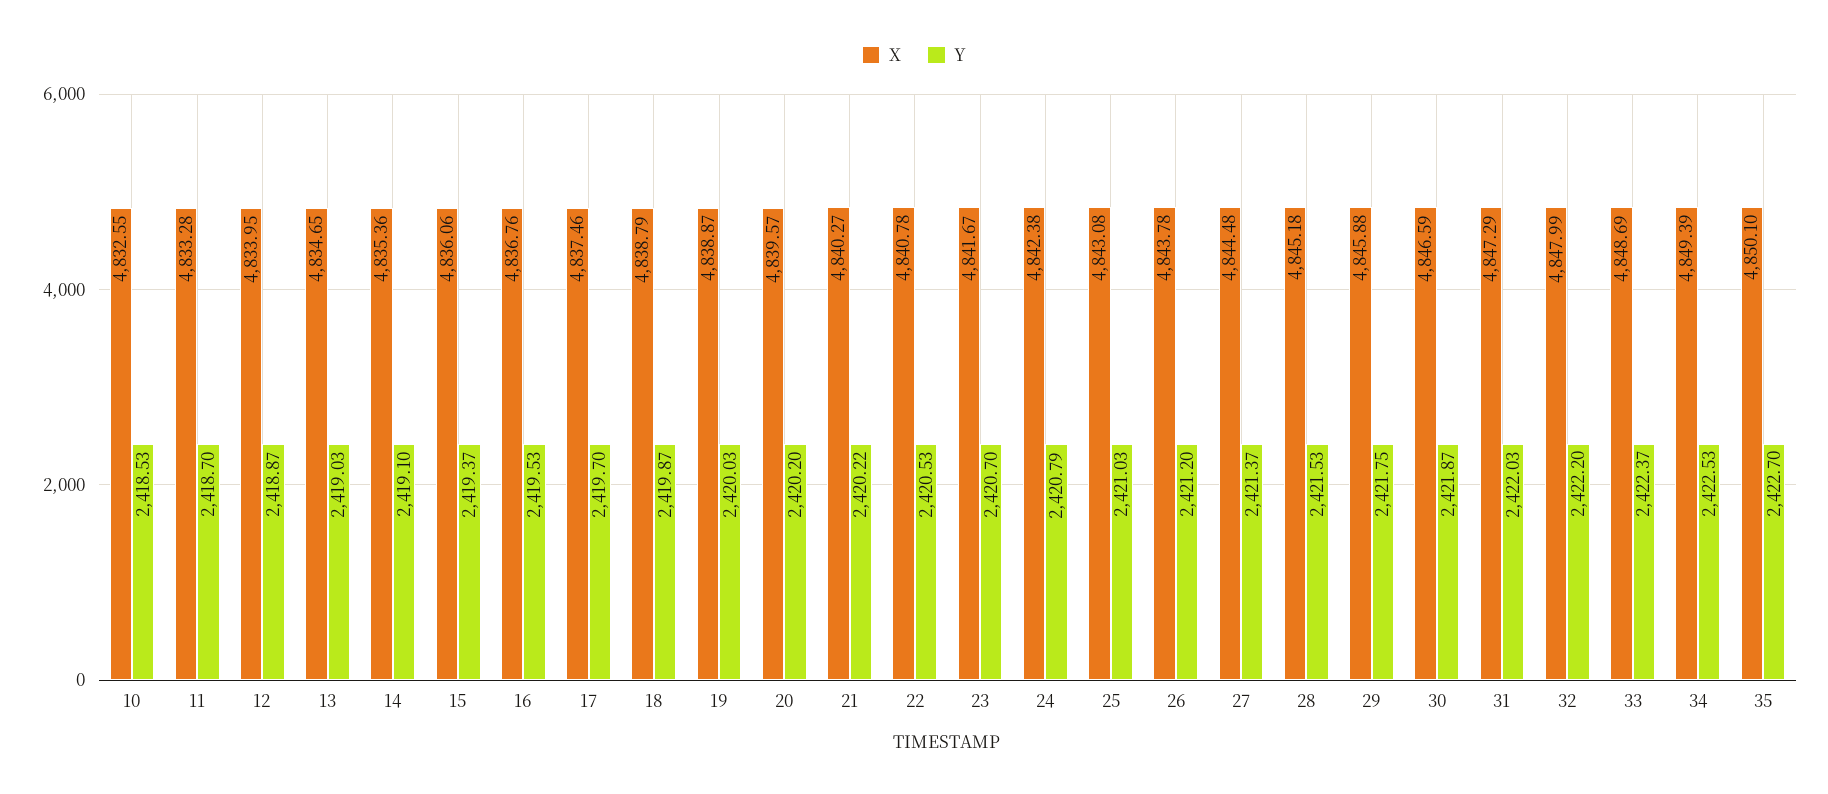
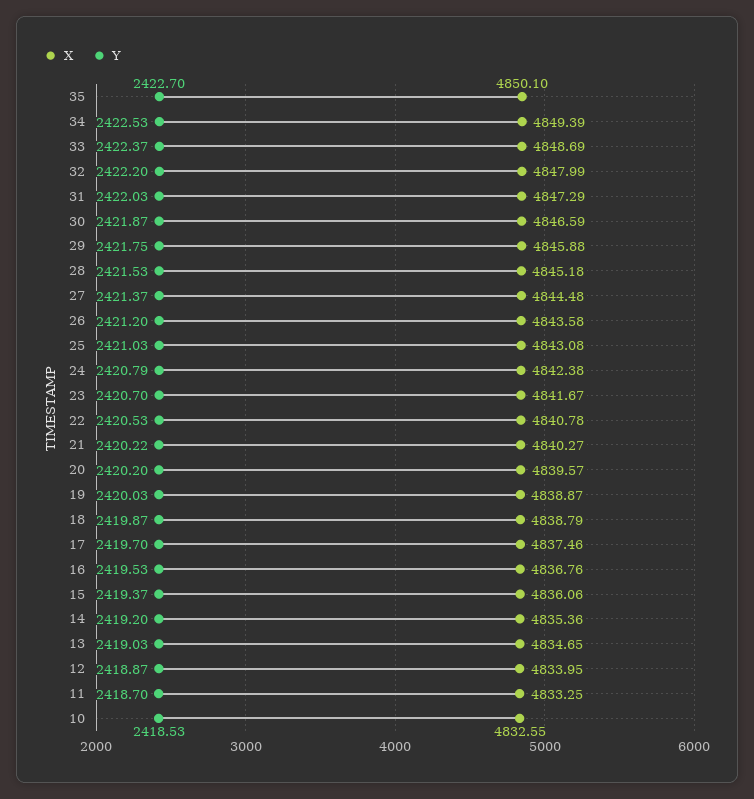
X, 11: 4833.28 -> 4833.25
Y, 14: 2419.1 -> 2419.2
X, 26: 4843.78 -> 4843.58

